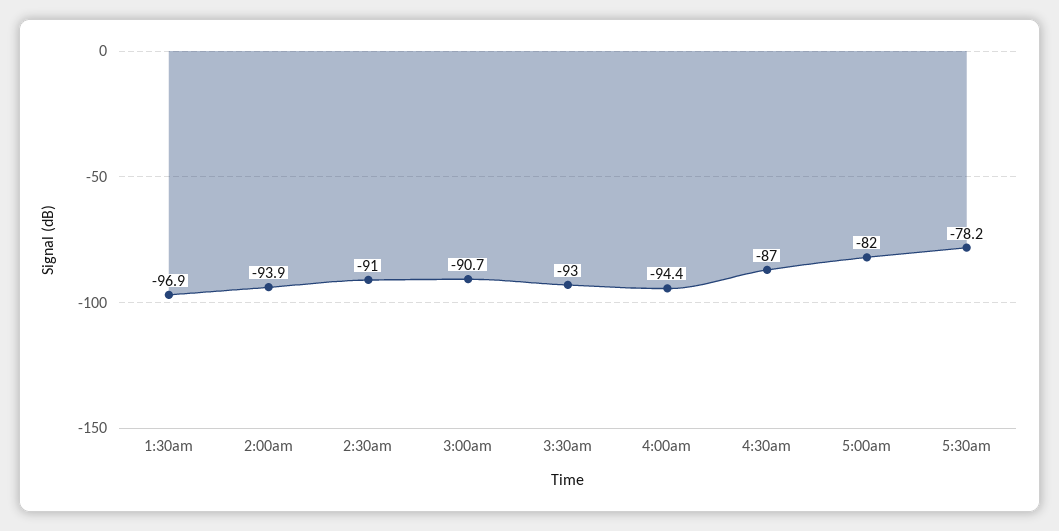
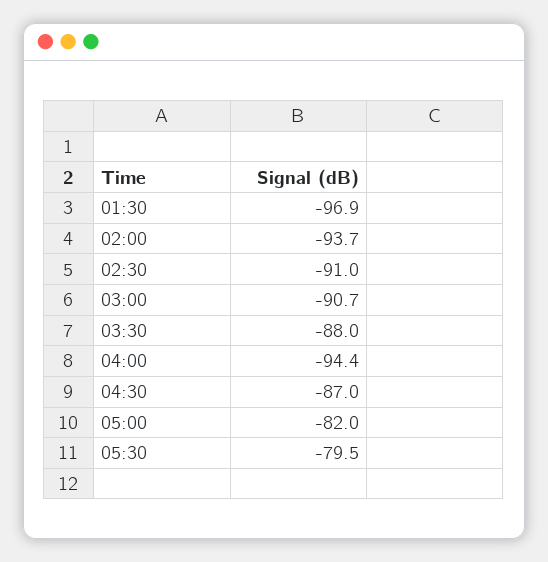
2:00am: -93.9 -> -93.7
3:30am: -93 -> -88
5:30am: -78.2 -> -79.5

